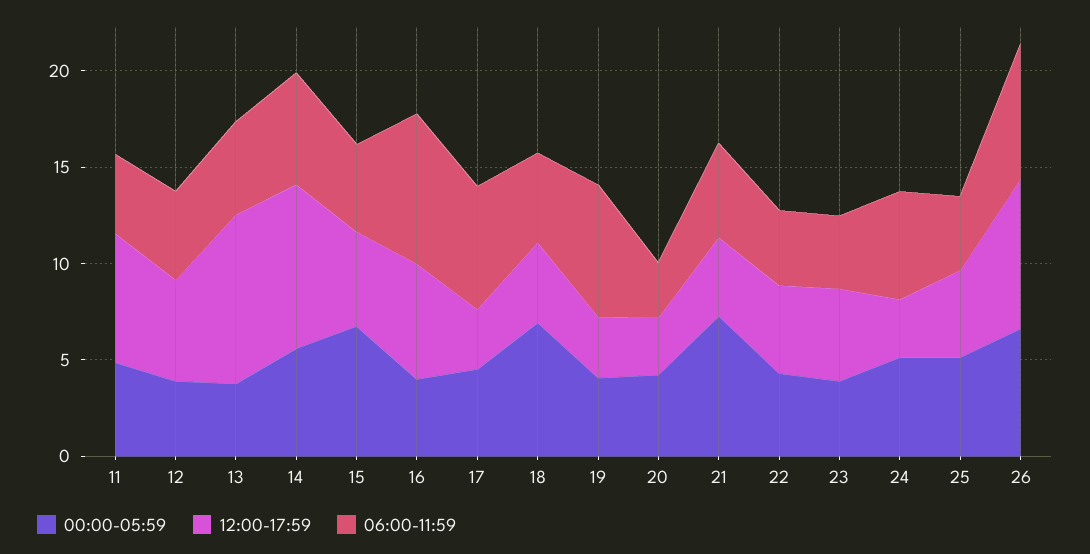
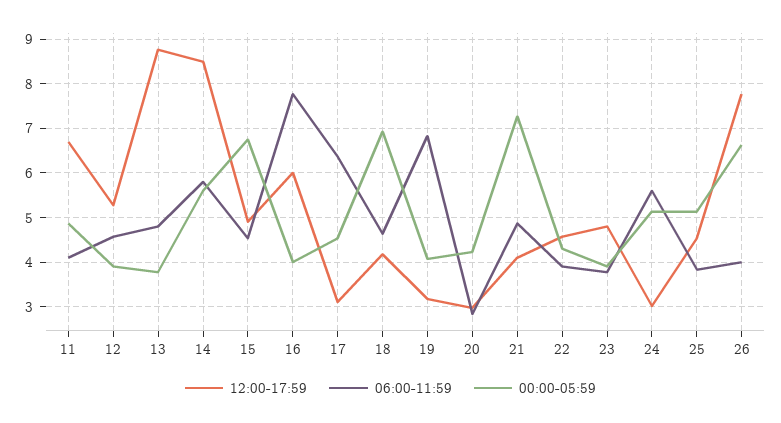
06:00-11:59, 26: 7 -> 4

